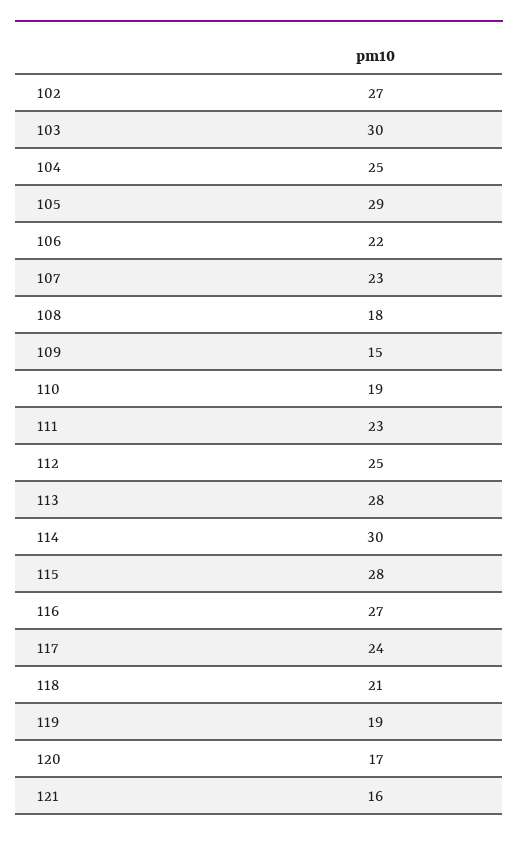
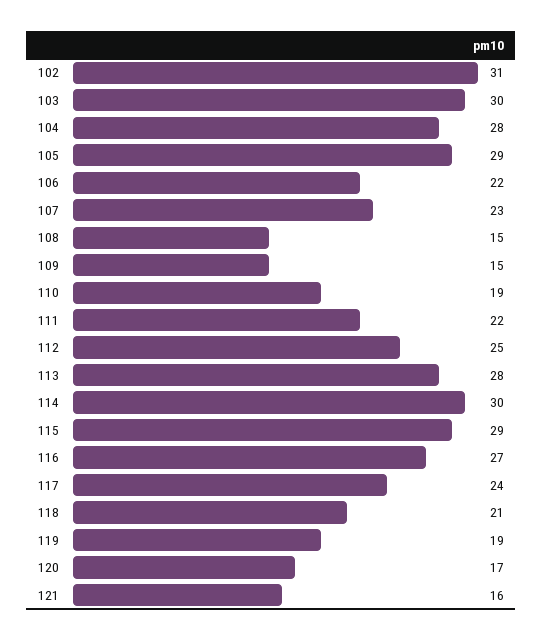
102: 27 -> 31
104: 25 -> 28
108: 18 -> 15
111: 23 -> 22
115: 28 -> 29

